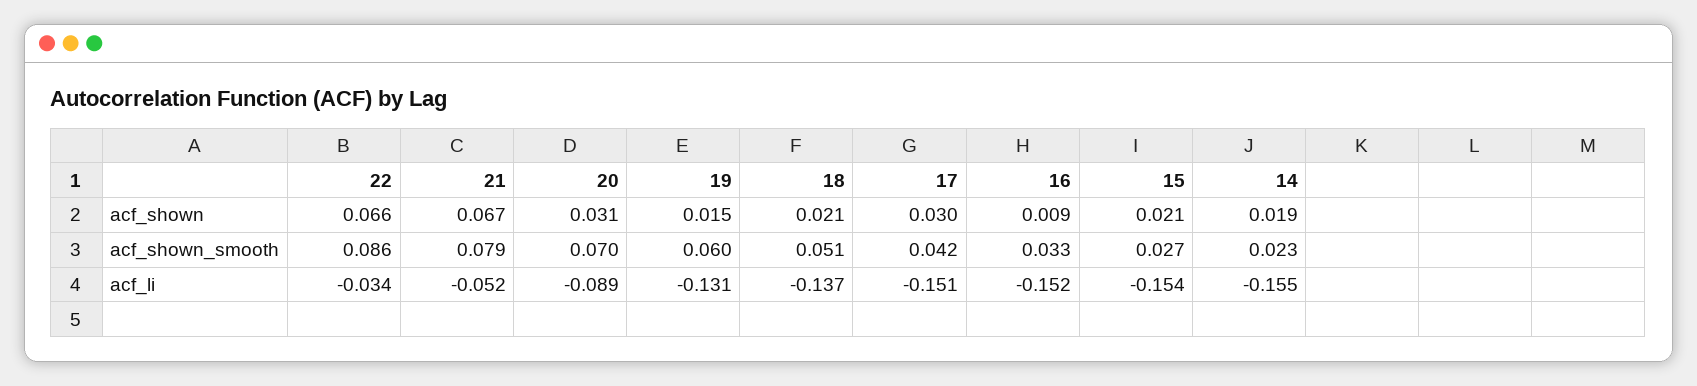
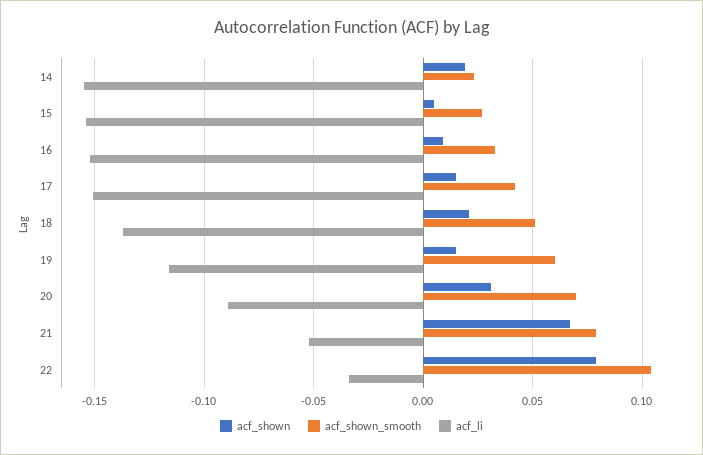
acf_shown, 22: 0.066 -> 0.08
acf_shown, 17: 0.03 -> 0.015
acf_shown, 15: 0.021 -> 0.005
acf_shown_smooth, 22: 0.086 -> 0.105
acf_li, 19: -0.131 -> -0.115

